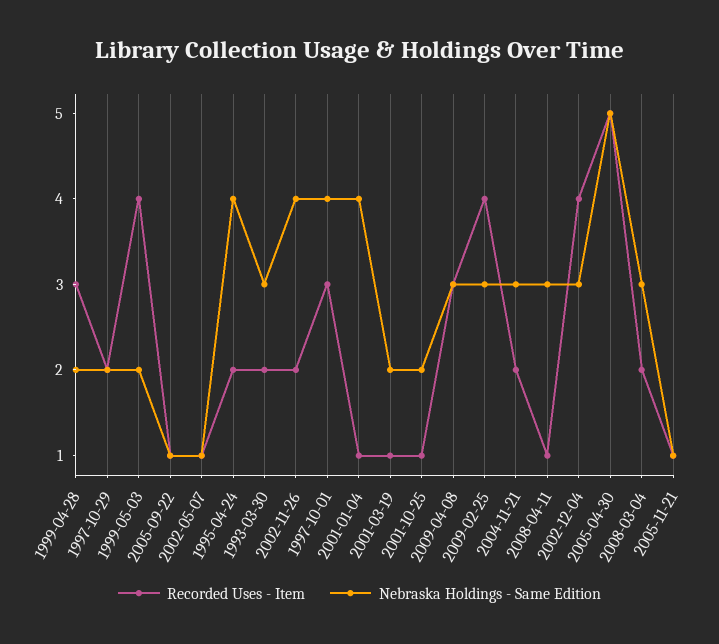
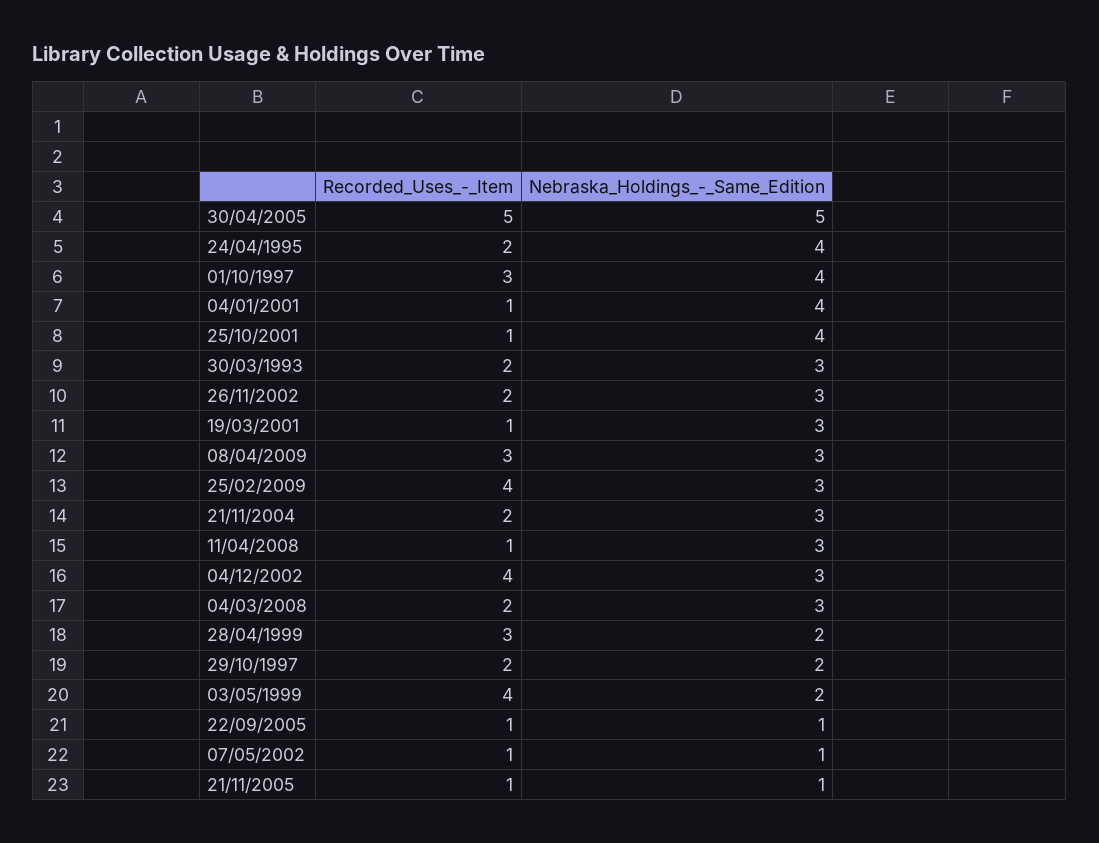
Nebraska Holdings - Same Edition, 2002-11-26: 4 -> 3
Nebraska Holdings - Same Edition, 2001-03-19: 2 -> 3
Nebraska Holdings - Same Edition, 2001-10-25: 2 -> 4

